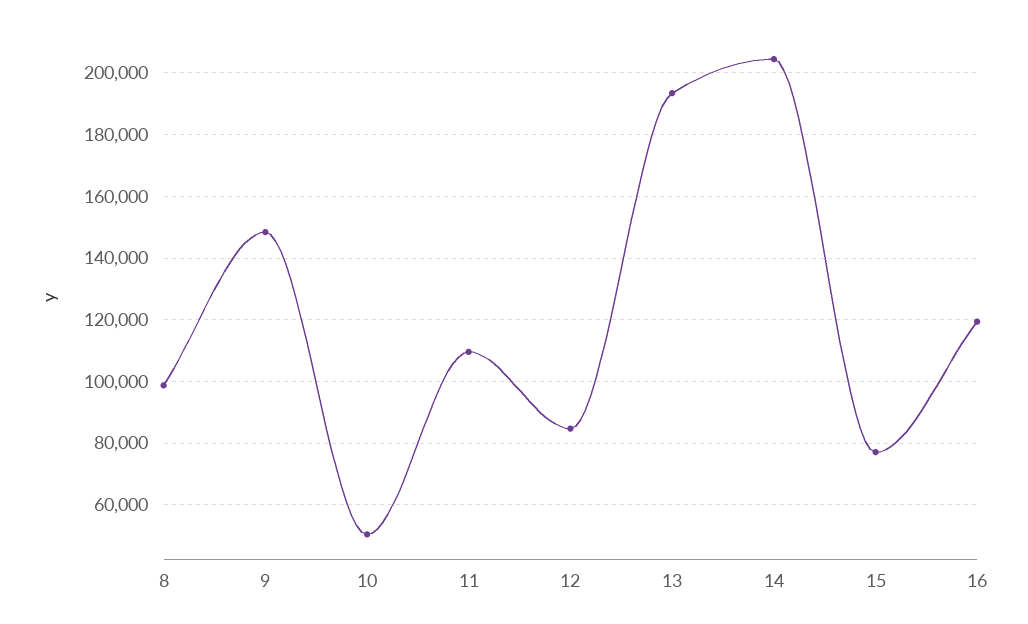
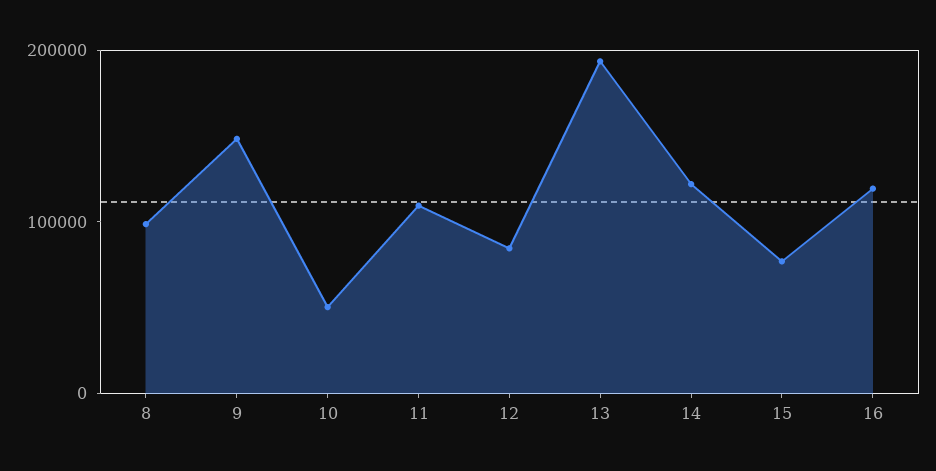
14: 204000 -> 120000

